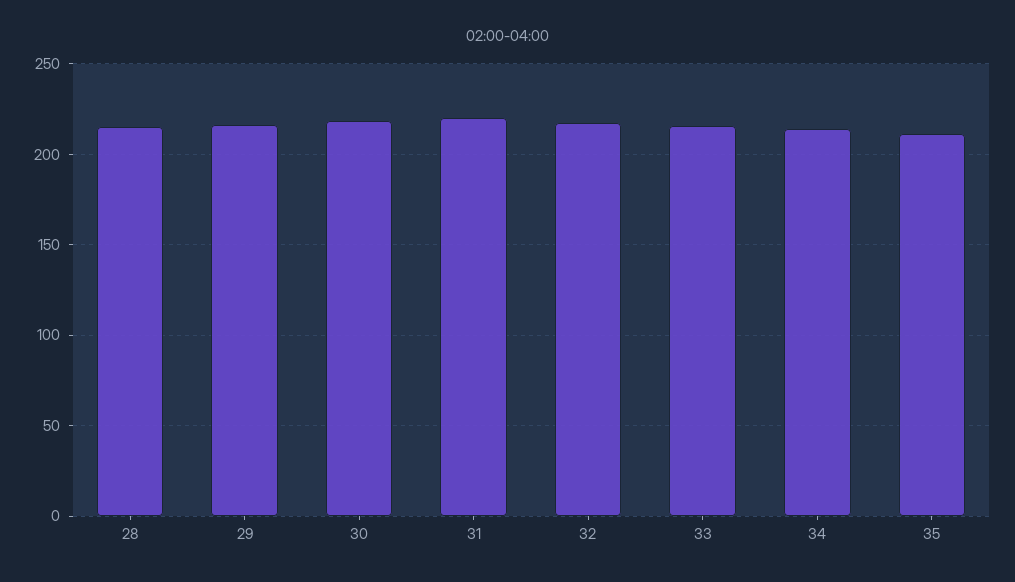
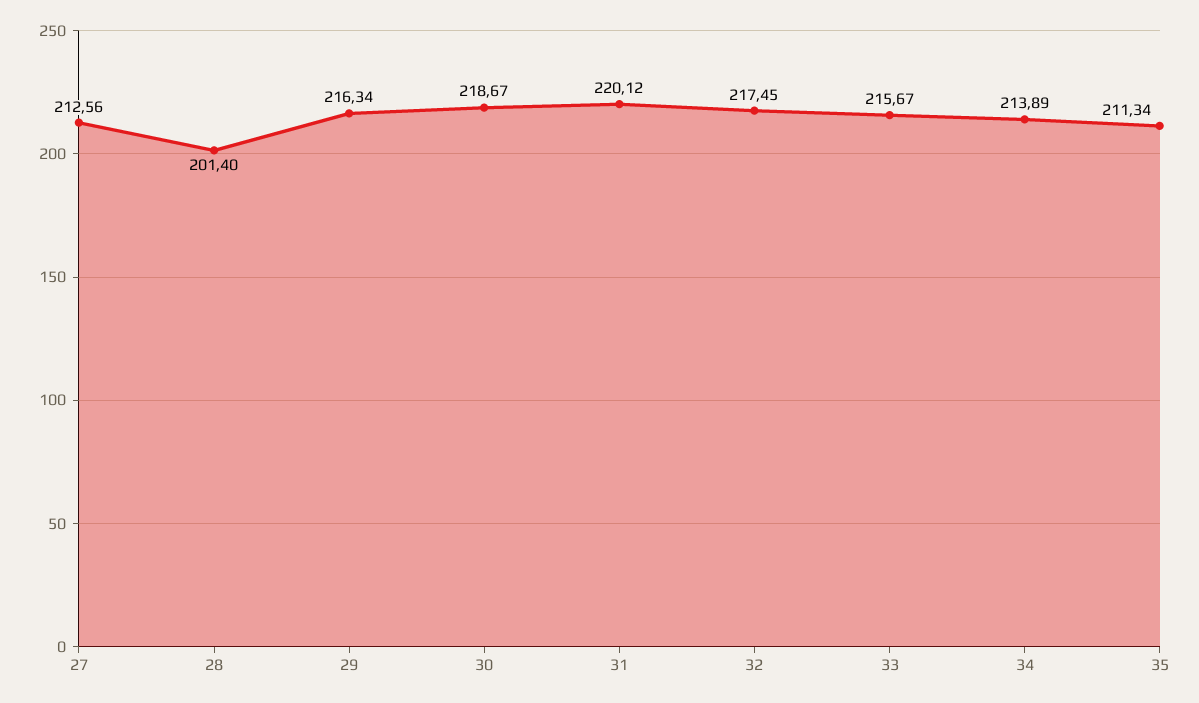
28: 215 -> 201.4
27: none -> 212.56

